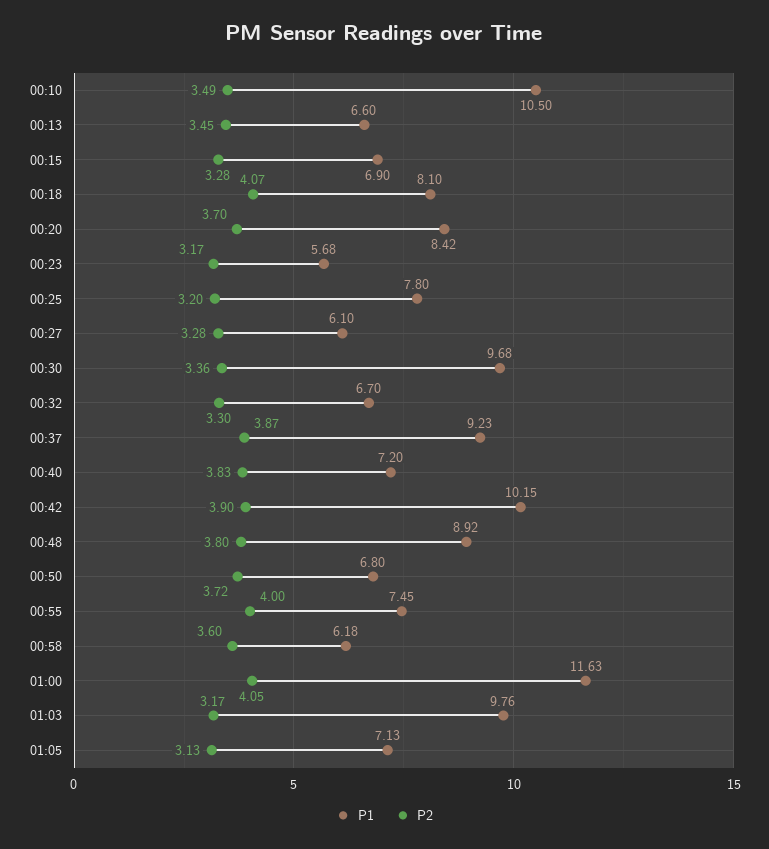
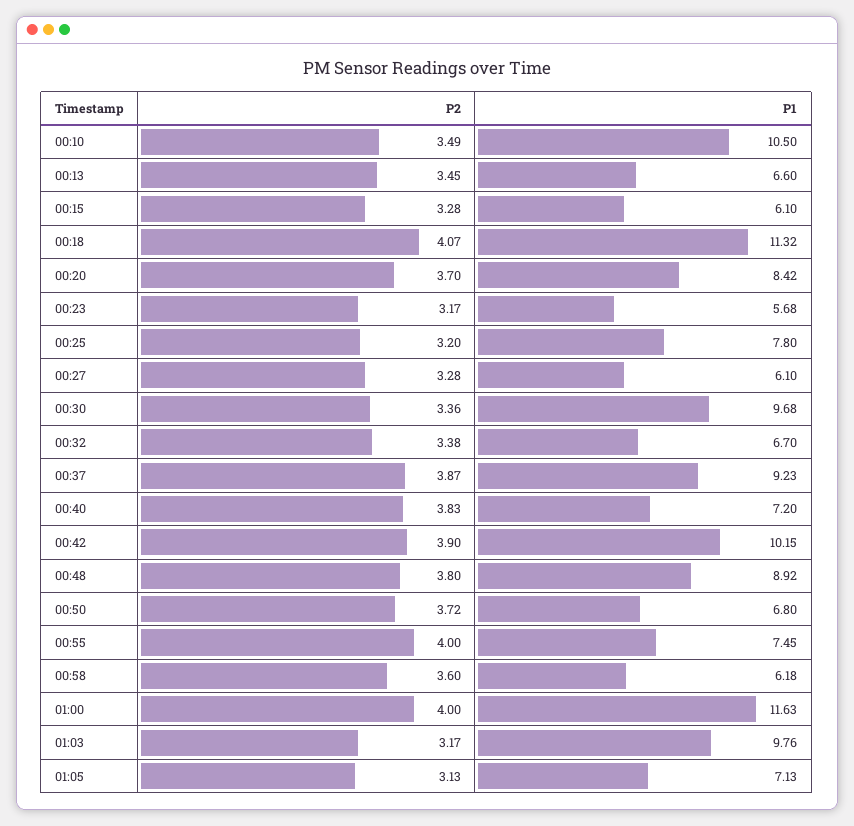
P1, 00:15: 6.9 -> 6.1
P1, 00:18: 8.1 -> 11.32
P2, 00:32: 3.3 -> 3.38
P2, 01:00: 4.05 -> 4

